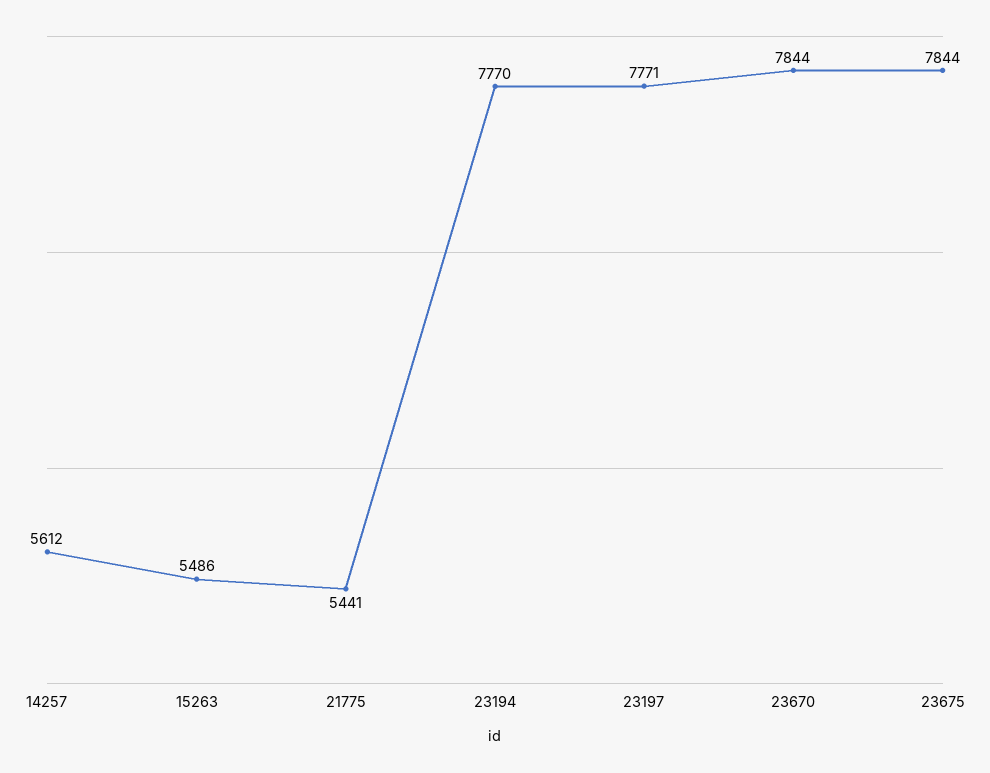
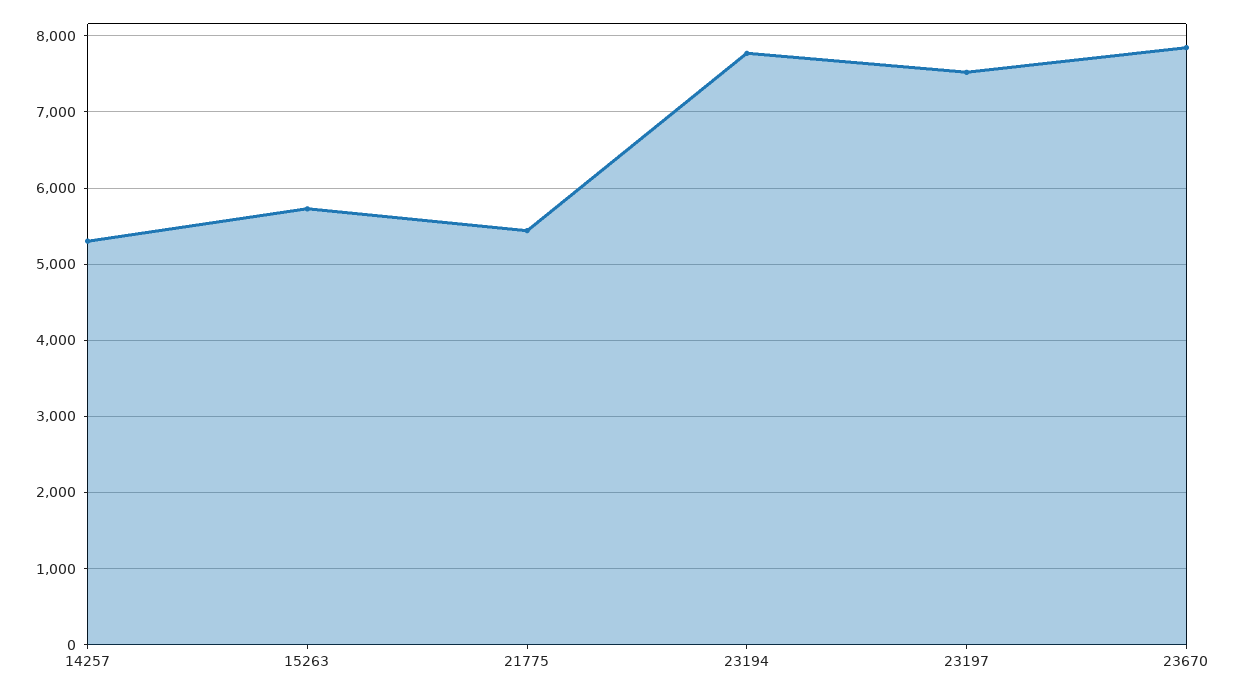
14257: 5612 -> 5300
15263: 5486 -> 5700
23197: 7771 -> 7500
23675: 7844 -> none

